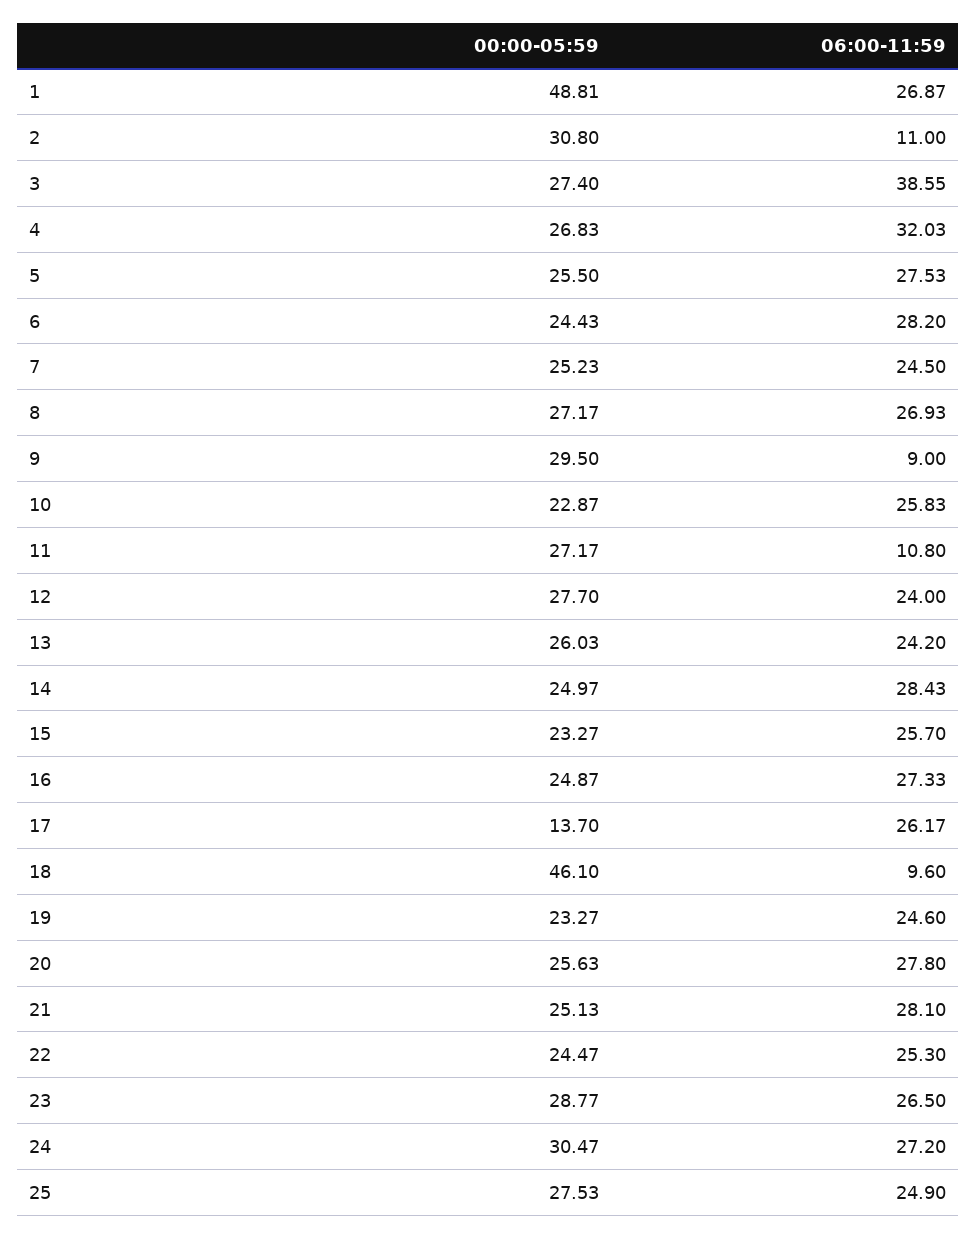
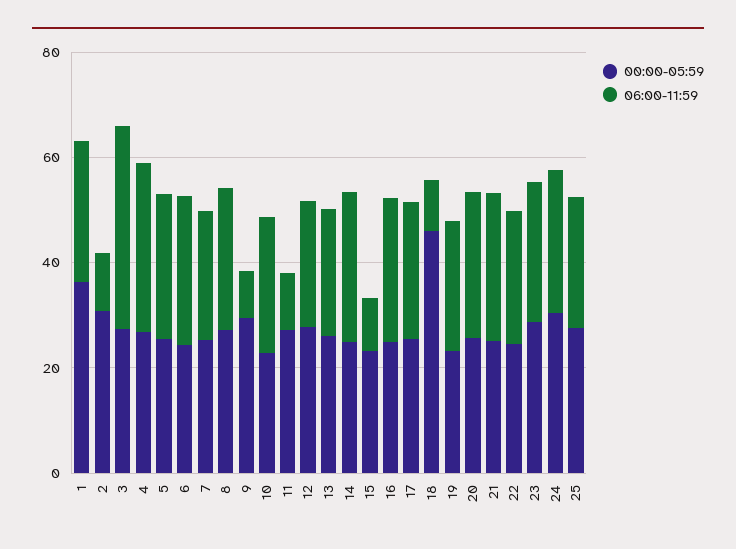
00:00-05:59, 1: 48.81 -> 35
06:00-11:59, 15: 25.7 -> 10
00:00-05:59, 17: 13.7 -> 25

